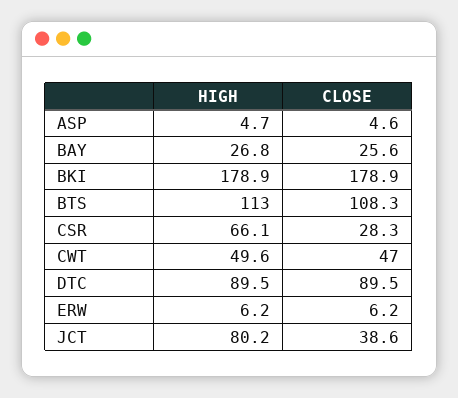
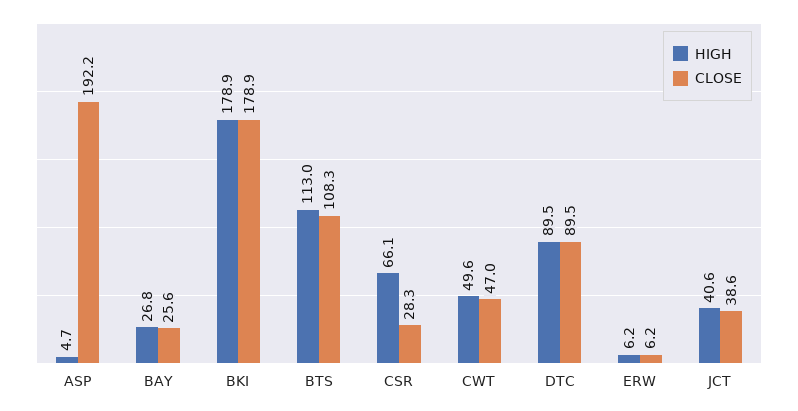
CLOSE, ASP: 4.6 -> 192.2
HIGH, JCT: 80.2 -> 40.6

